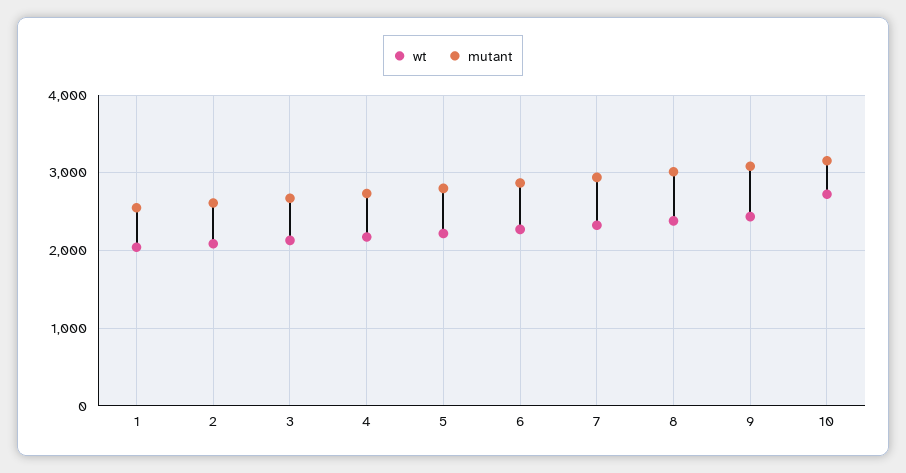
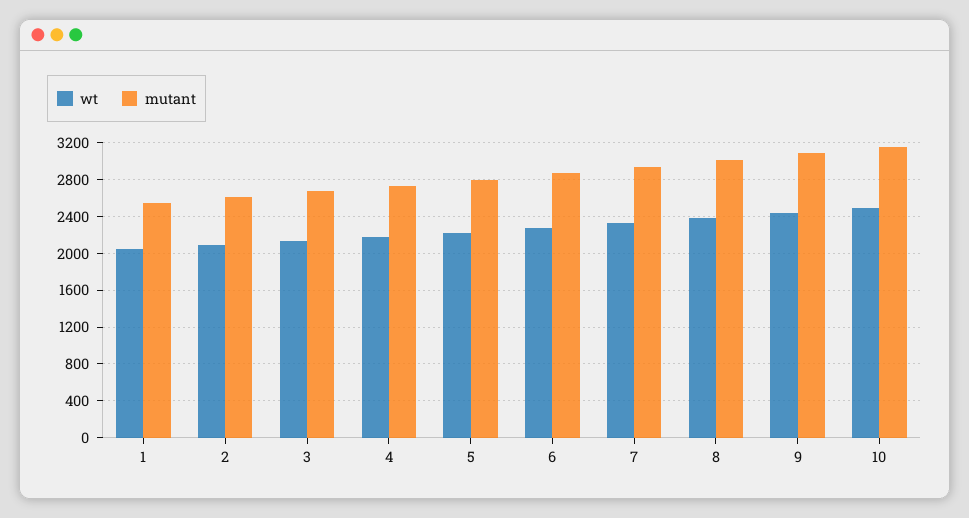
wt, 10: 2700 -> 2500

